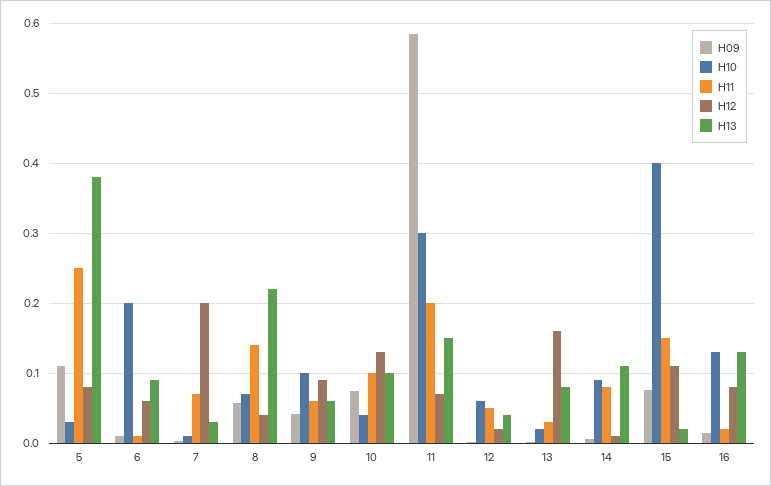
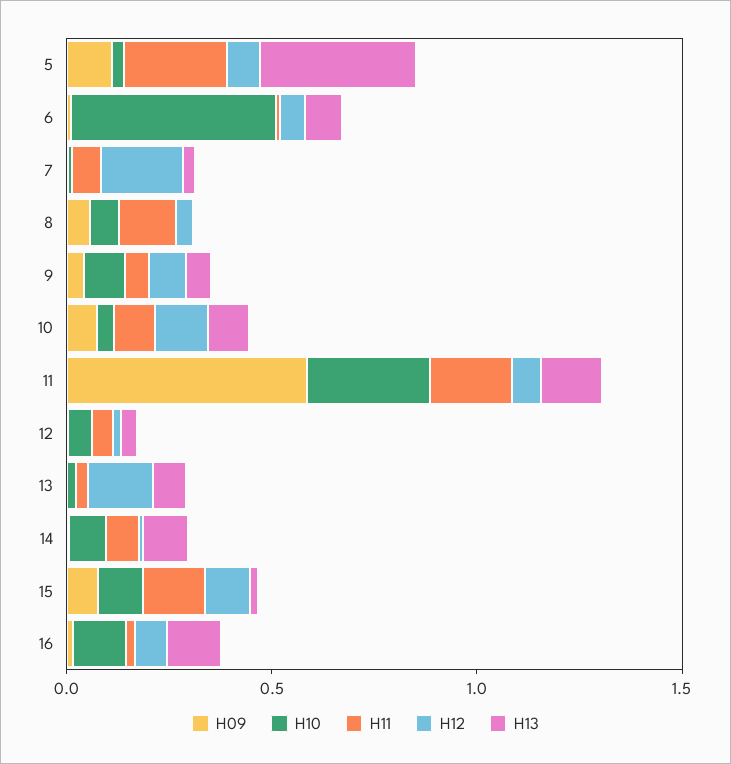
H10, 6: 0.2 -> 0.5
H13, 8: 0.22 -> 0
H10, 15: 0.4 -> 0.1

